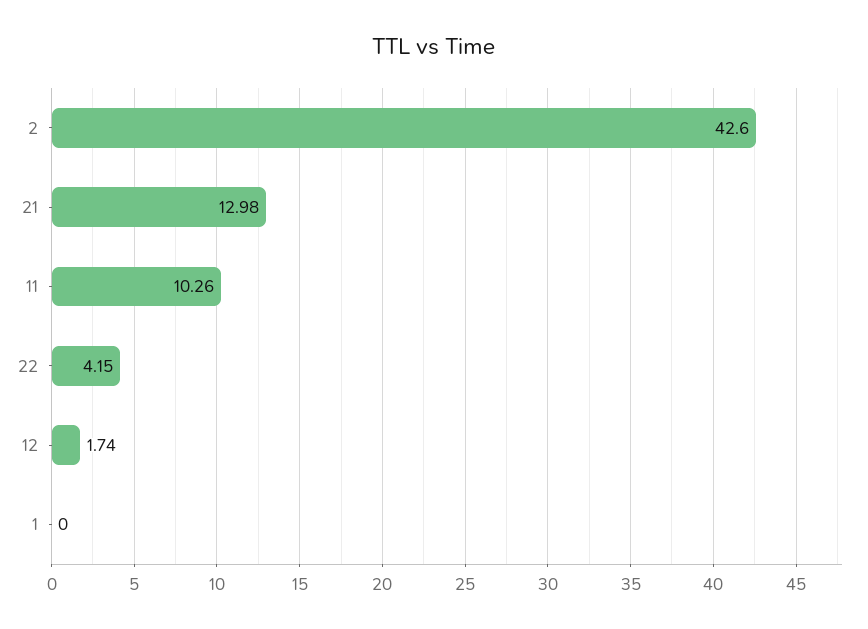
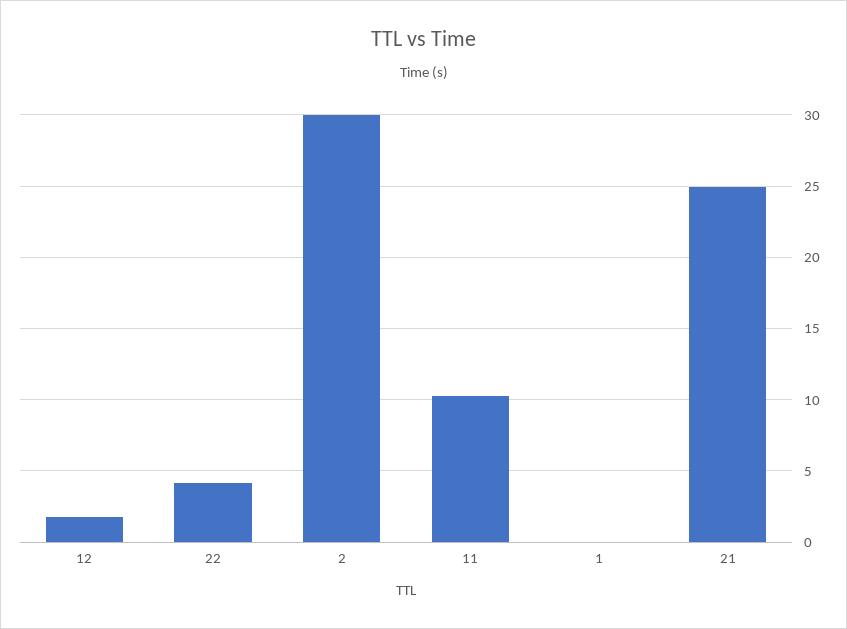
2: 42.6 -> 30
21: 12.98 -> 25

